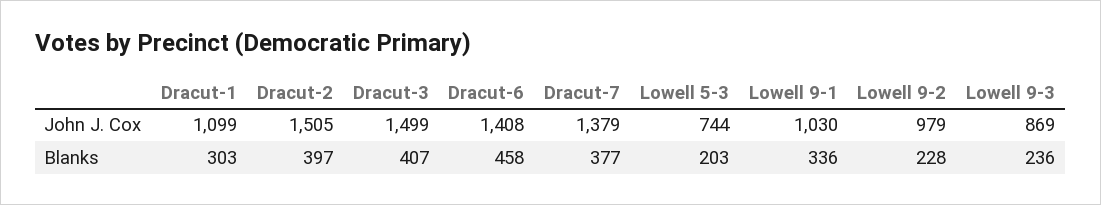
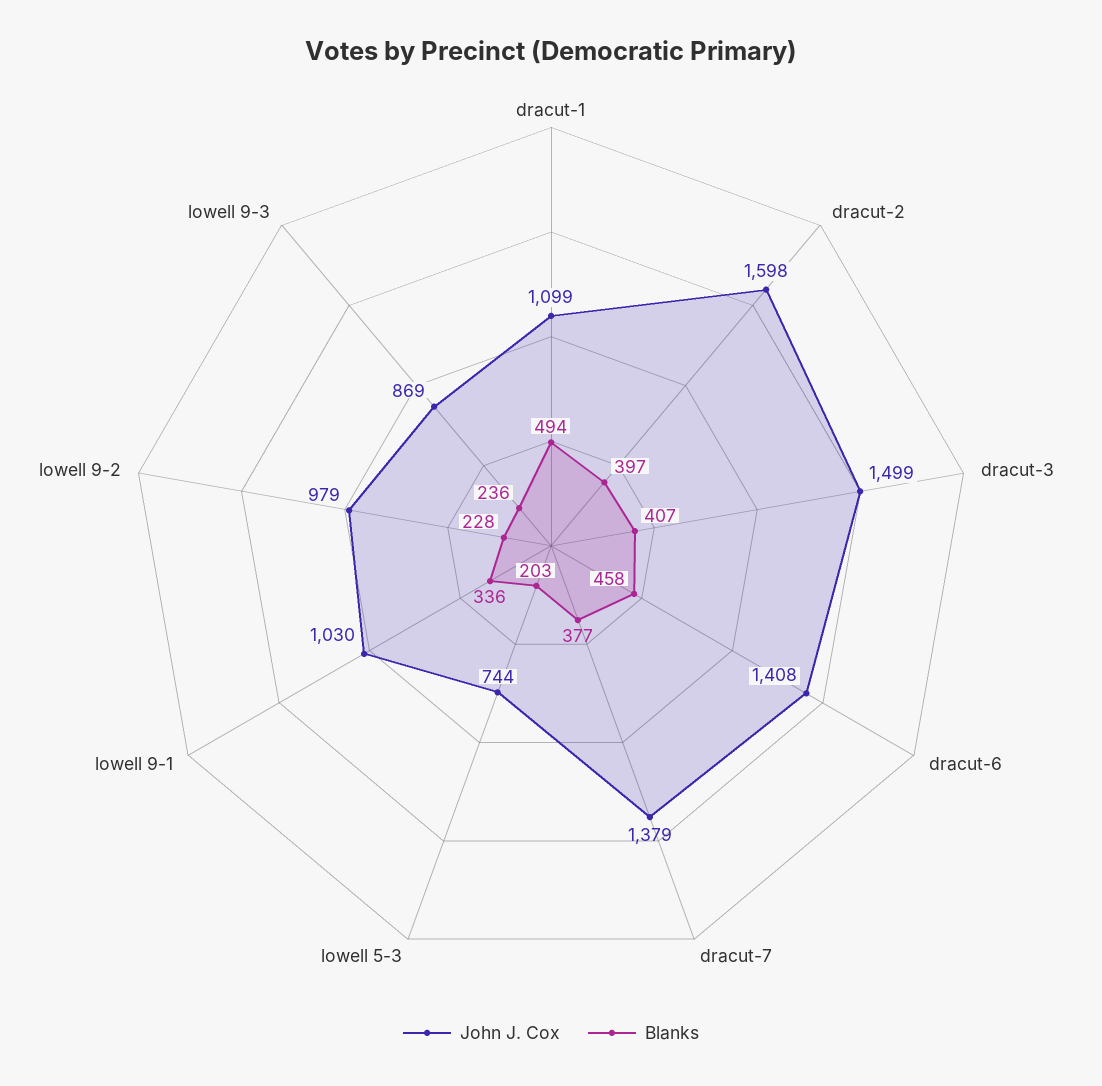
John J. Cox, Dracut-2: 1505 -> 1598
Blanks, Dracut-1: 303 -> 494

